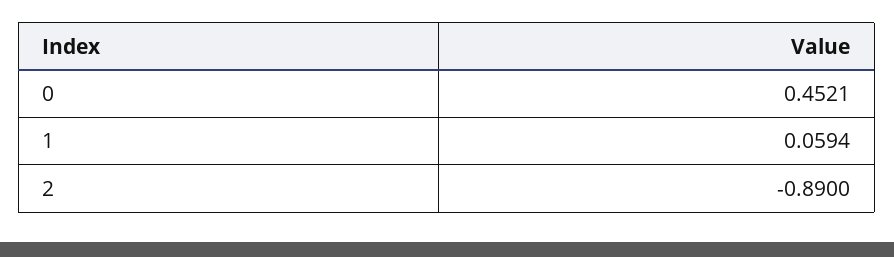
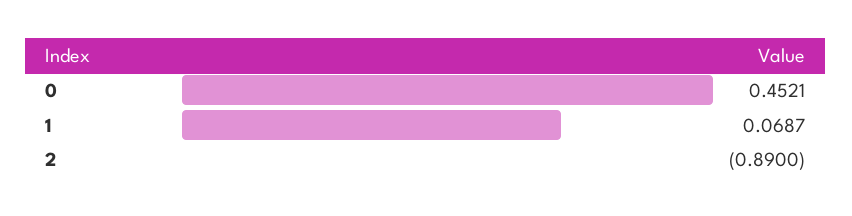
1: 0.0594 -> 0.0687

